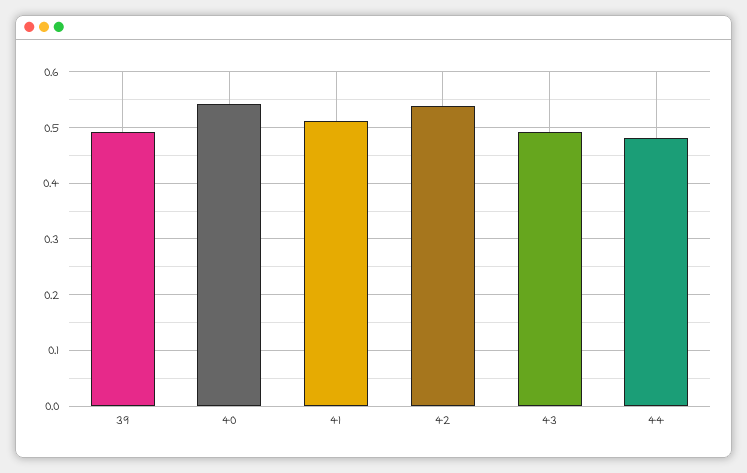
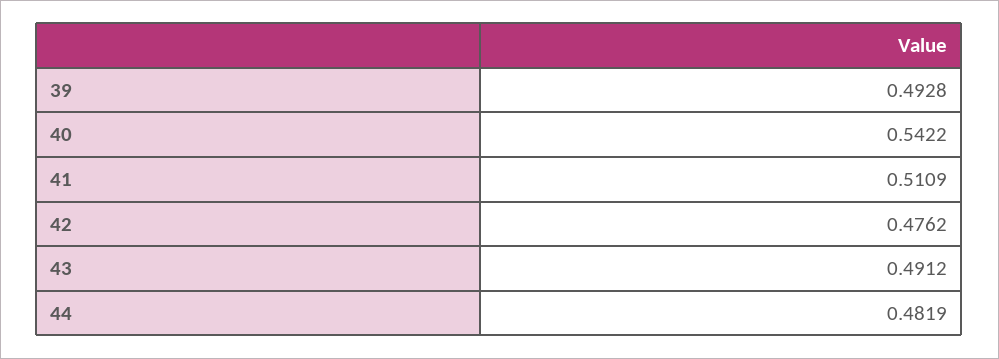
42: 0.54 -> 0.4762

